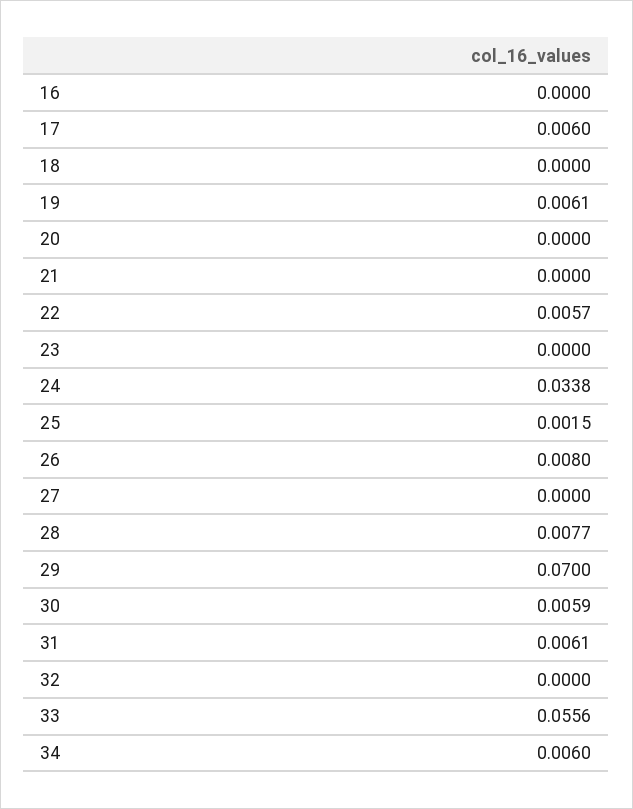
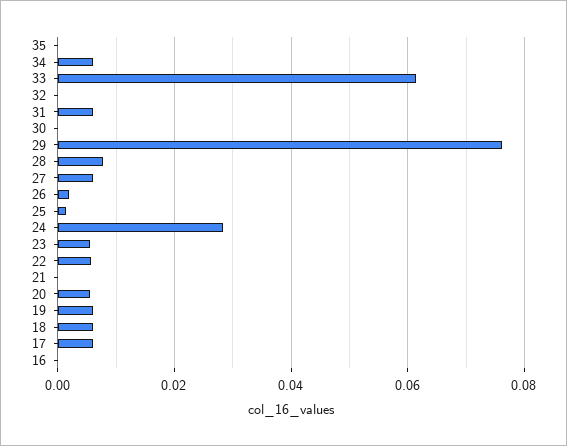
18: 0 -> 0.006
20: 0 -> 0.006
23: 0 -> 0.006
24: 0.0338 -> 0.028
26: 0.008 -> 0.002
27: 0 -> 0.006
29: 0.07 -> 0.076
30: 0.0059 -> 0
33: 0.0556 -> 0.062
35: none -> 0

